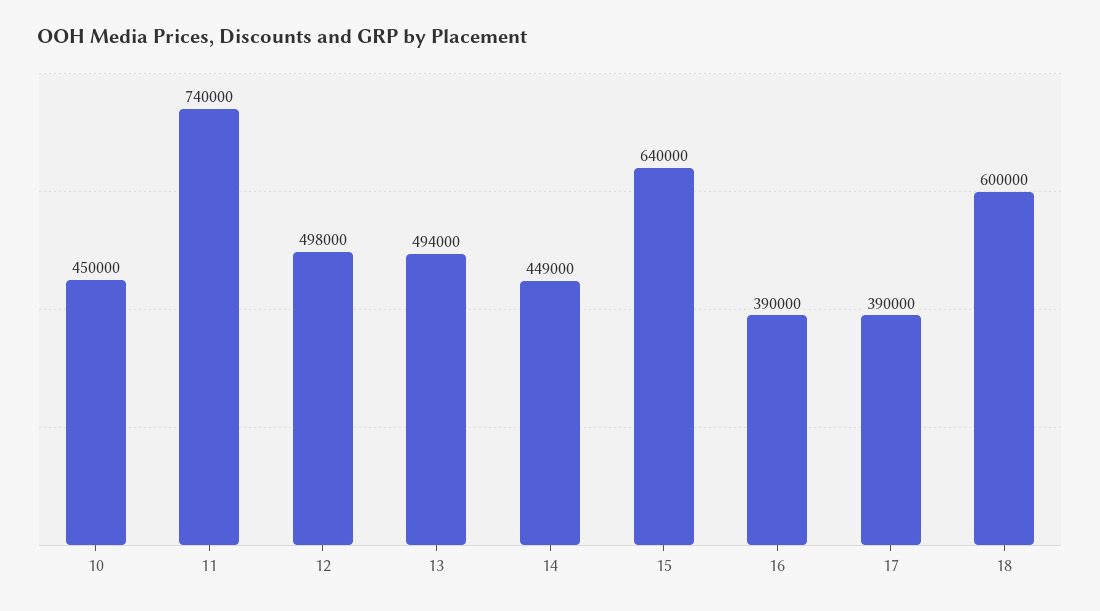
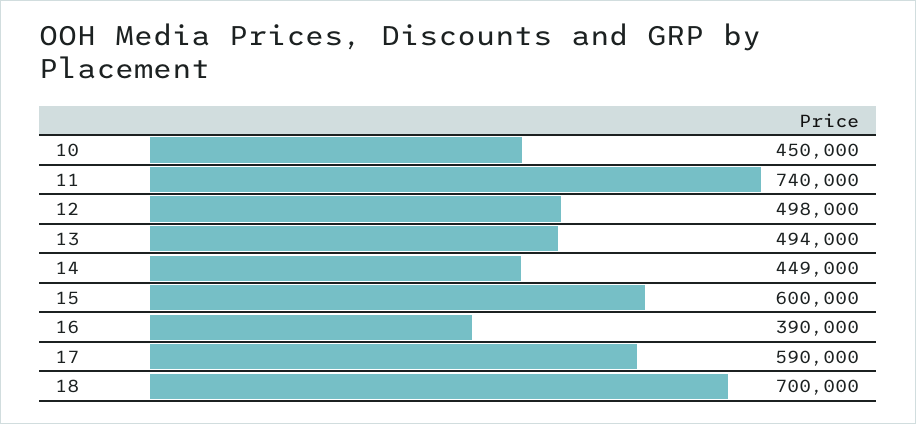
15: 640000 -> 600000
17: 390000 -> 590000
18: 600000 -> 700000

